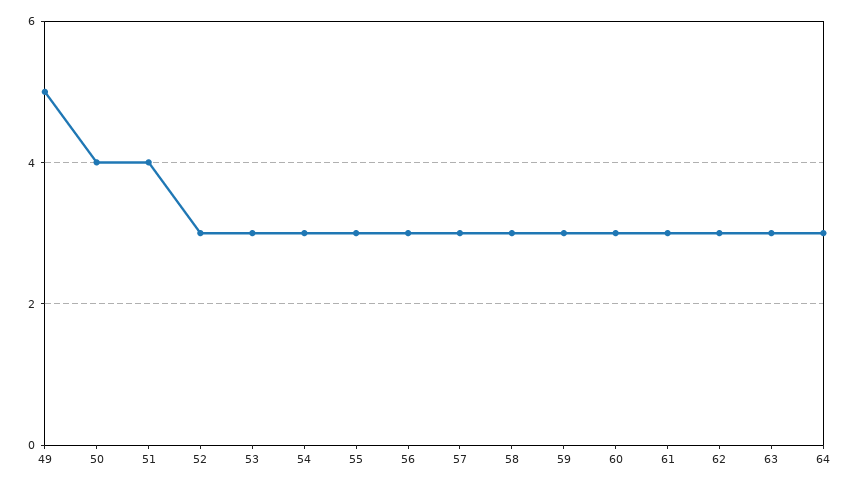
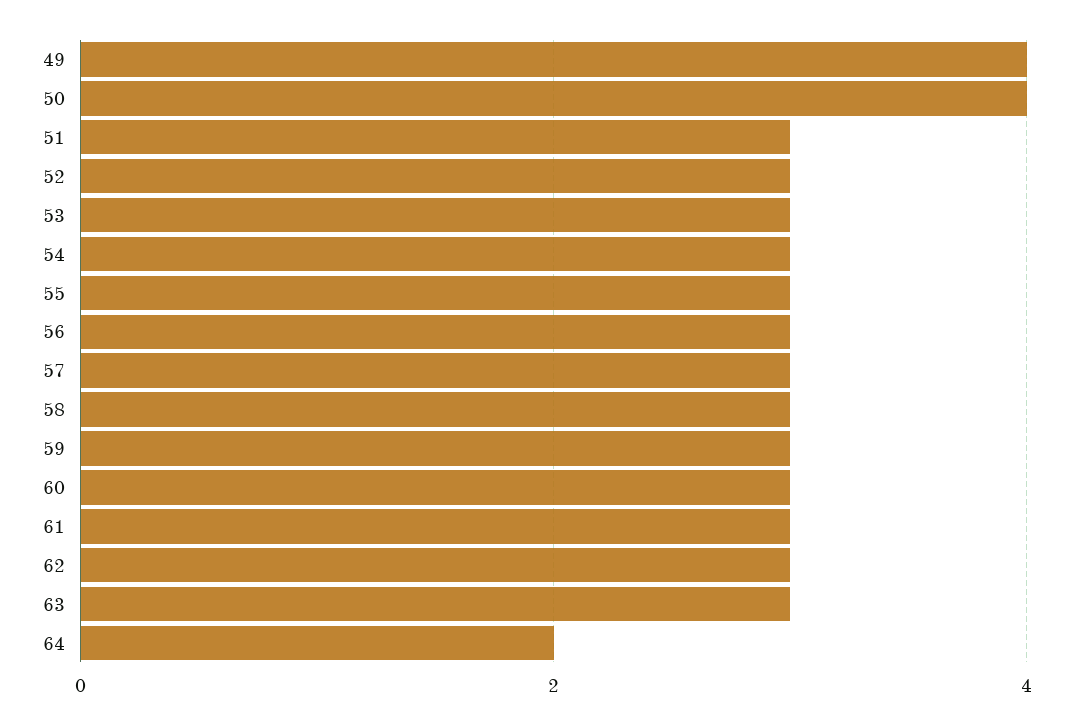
49: 5 -> 4
51: 4 -> 3
64: 3 -> 2

